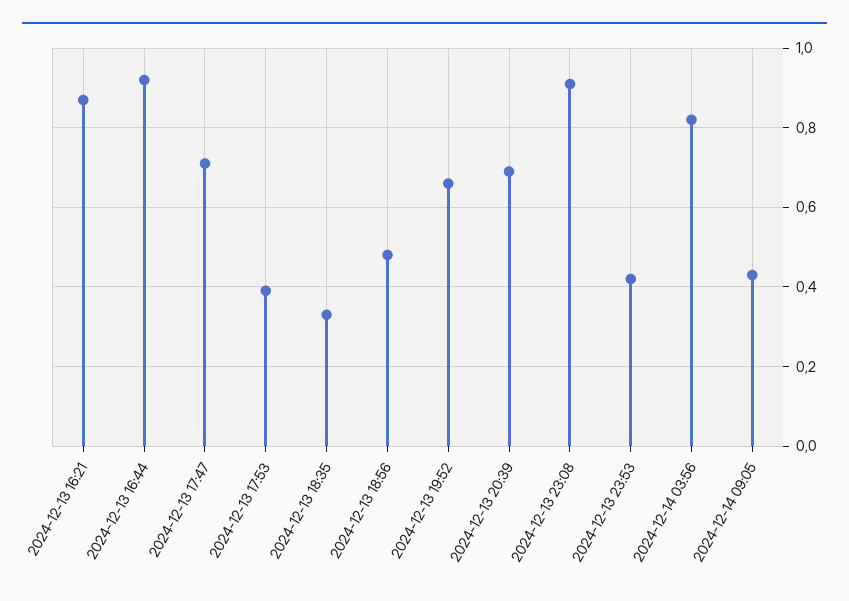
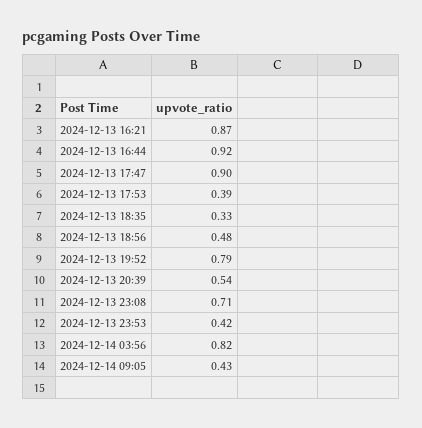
2024-12-13 17:47: 0.7 -> 0.9
2024-12-13 19:52: 0.65 -> 0.79
2024-12-13 20:39: 0.7 -> 0.54
2024-12-13 23:08: 0.9 -> 0.71

